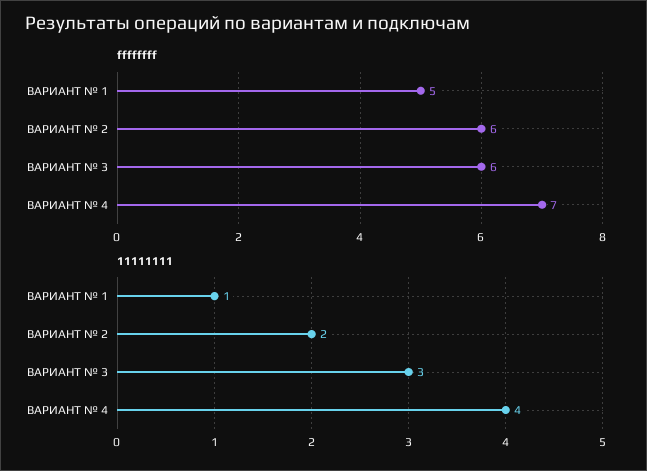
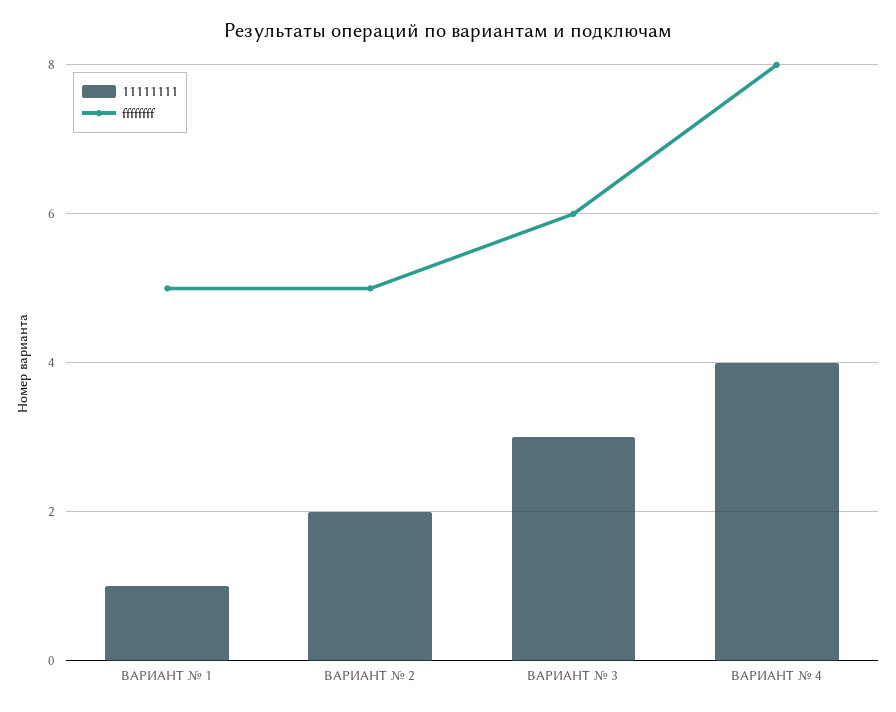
ffffffff, ВАРИАНТ № 2: 6 -> 5
ffffffff, ВАРИАНТ № 4: 7 -> 8

